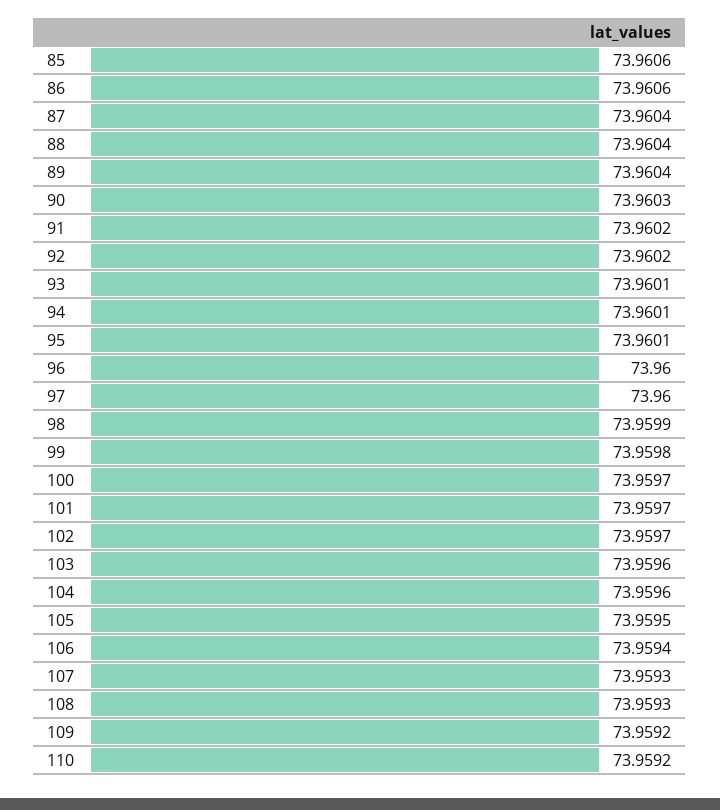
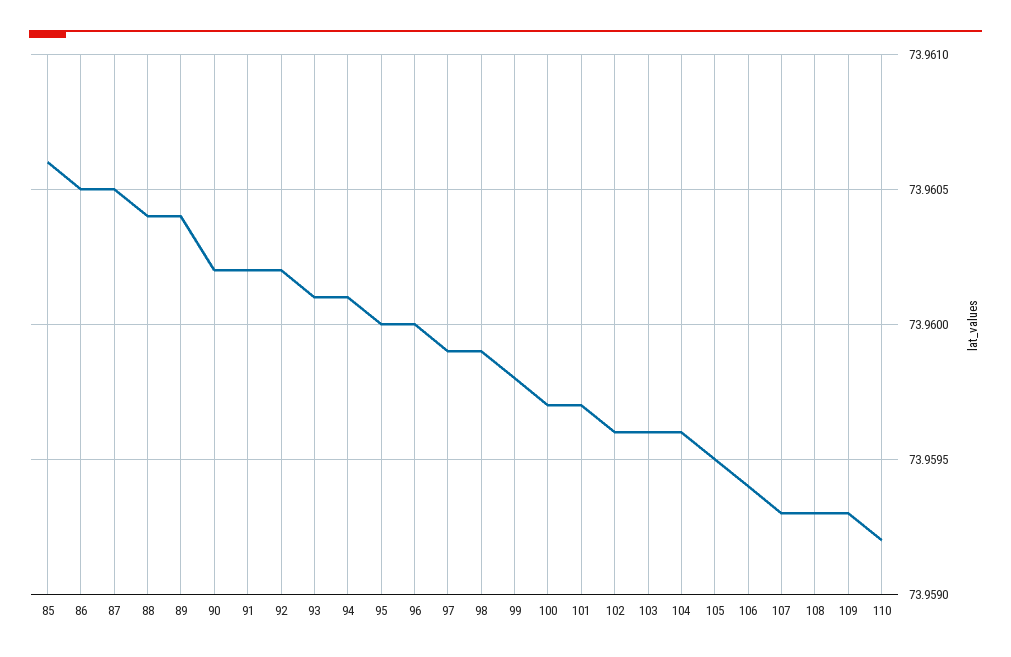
86: 73.9606 -> 73.9605
87: 73.9604 -> 73.9605
90: 73.9603 -> 73.9602
95: 73.9601 -> 73.96
97: 73.96 -> 73.9599
102: 73.9597 -> 73.9596
109: 73.9592 -> 73.9593

